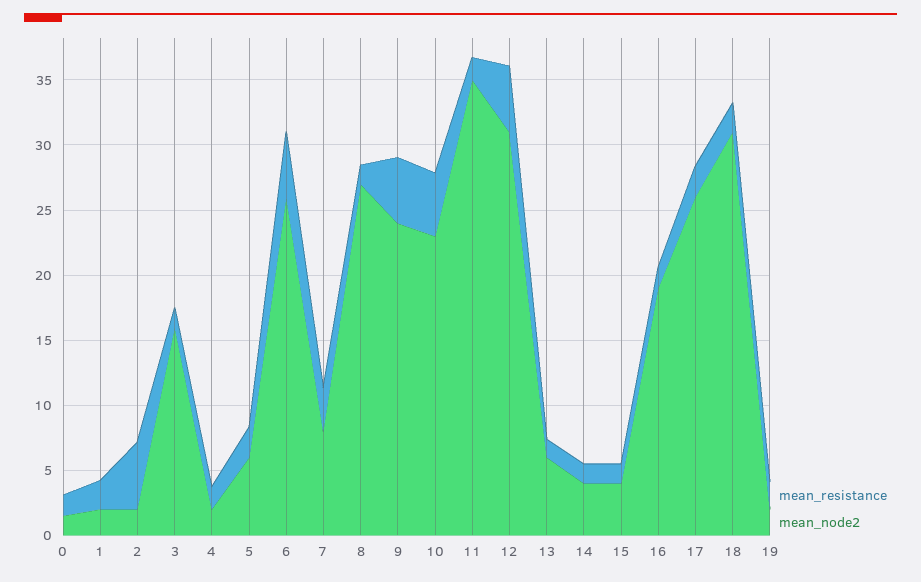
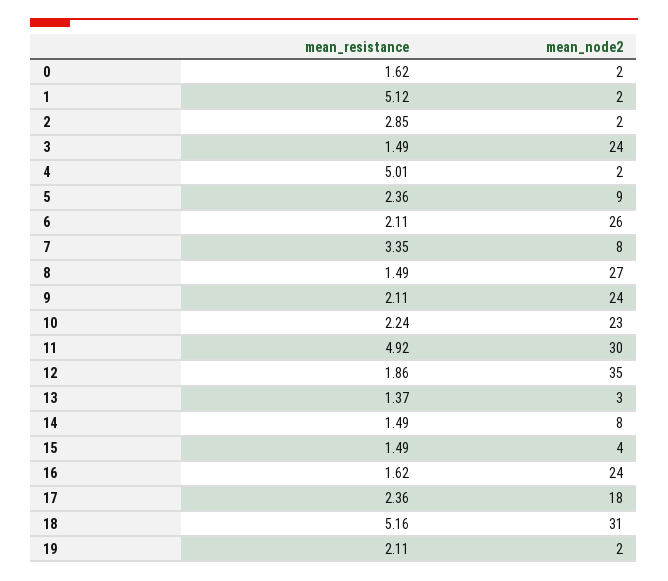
mean_resistance, 1: 2 -> 5.12
mean_resistance, 2: 5 -> 2.85
mean_node2, 3: 16 -> 24
mean_resistance, 4: 2 -> 5.01
mean_node2, 5: 6 -> 9
mean_resistance, 6: 5 -> 2.11
mean_resistance, 9: 5 -> 2.11
mean_resistance, 10: 5 -> 2.24
mean_resistance, 11: 2 -> 4.92
mean_node2, 11: 35 -> 30
mean_resistance, 12: 5 -> 1.86
mean_node2, 12: 31 -> 35
mean_node2, 13: 6 -> 3
mean_node2, 14: 4 -> 8
mean_node2, 16: 19 -> 24
mean_node2, 17: 26 -> 18
mean_resistance, 18: 2 -> 5.16

